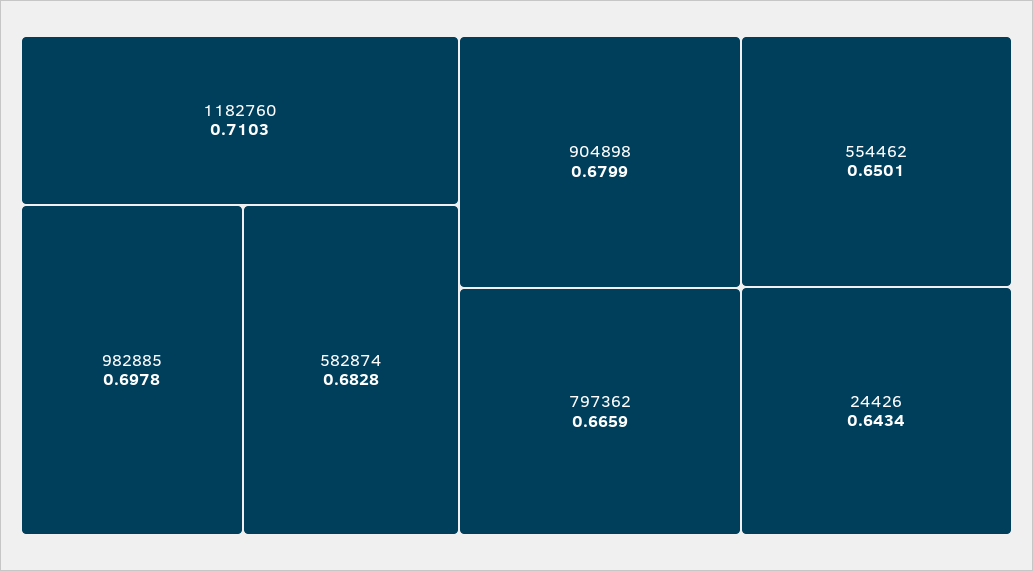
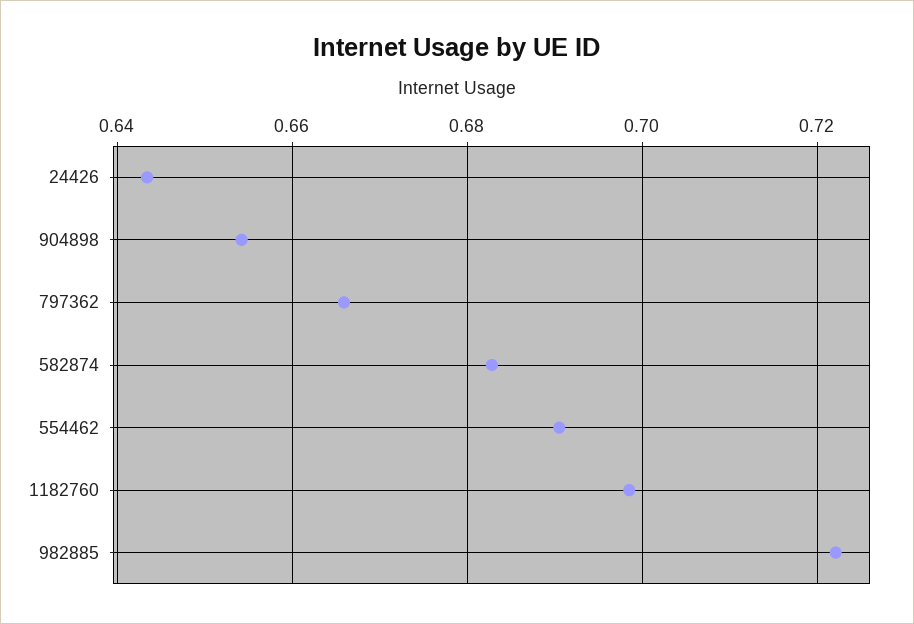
1182760: 0.7103 -> 0.698
982885: 0.6978 -> 0.722
904898: 0.6799 -> 0.654
554462: 0.6501 -> 0.69

